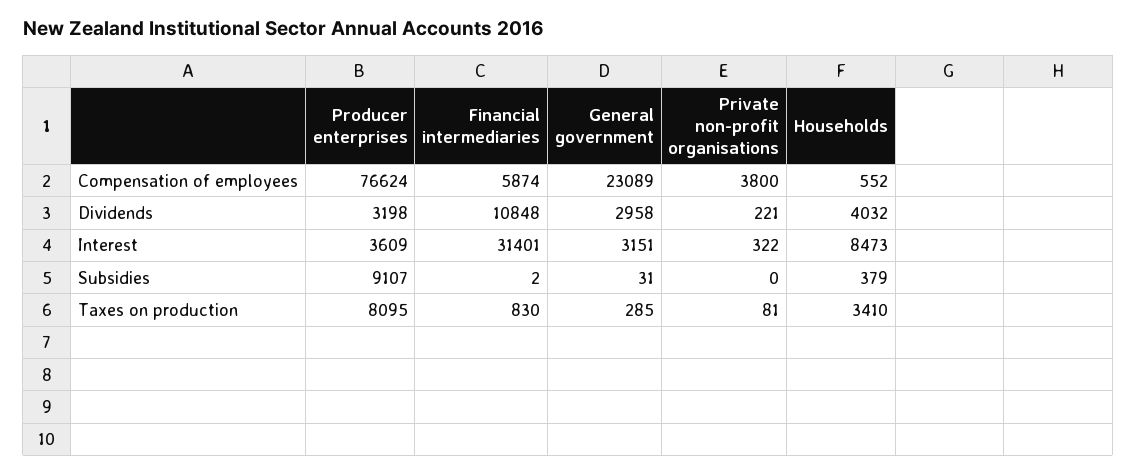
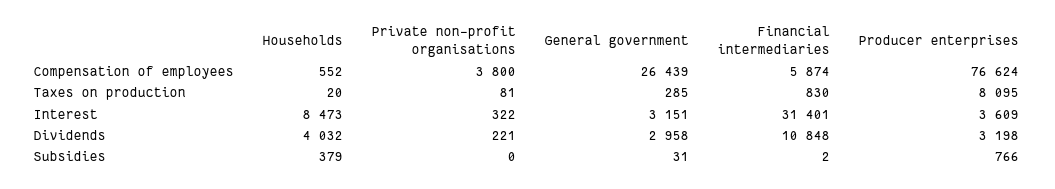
General government, Compensation of employees: 23089 -> 26439
Producer enterprises, Subsidies: 9107 -> 766
Households, Taxes on production: 3410 -> 20

